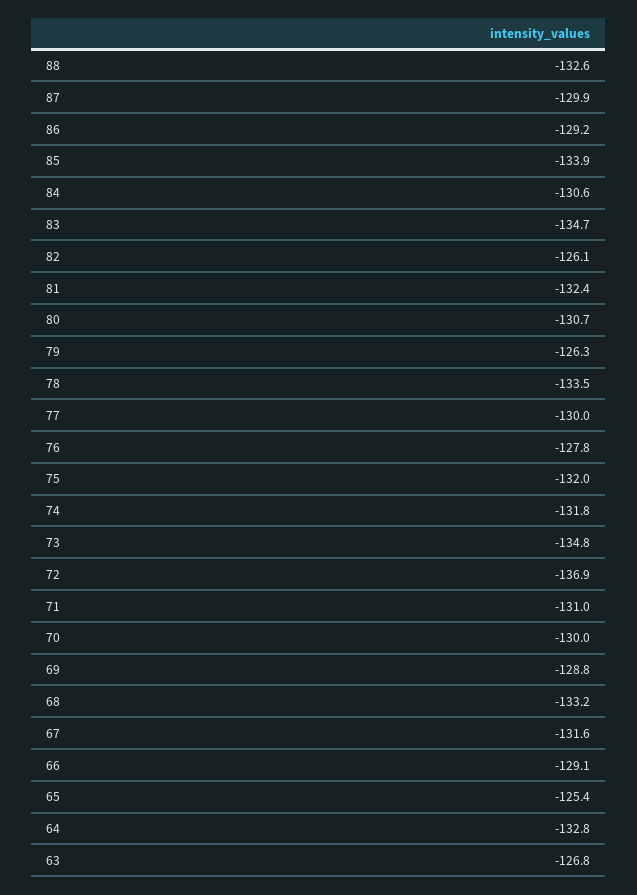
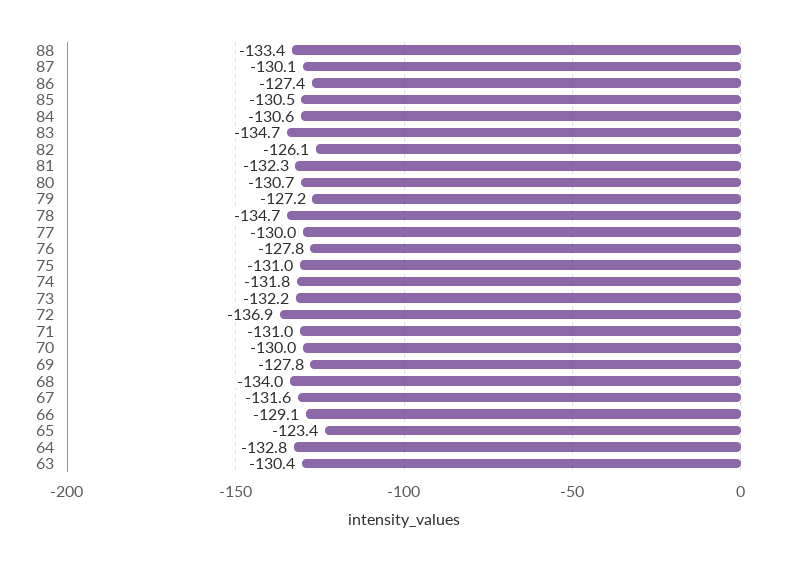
88: -132.6 -> -133.4
87: -129.9 -> -130.1
86: -129.2 -> -127.4
85: -133.9 -> -130.5
81: -132.4 -> -132.3
79: -126.3 -> -127.2
78: -133.5 -> -134.7
75: -132 -> -131
73: -134.8 -> -132.2
69: -128.8 -> -127.8
68: -133.2 -> -134
65: -125.4 -> -123.4
63: -126.8 -> -130.4

